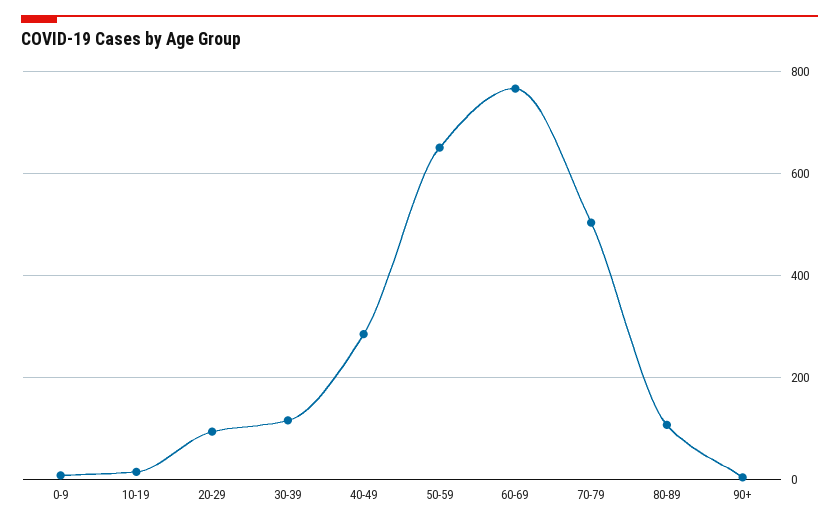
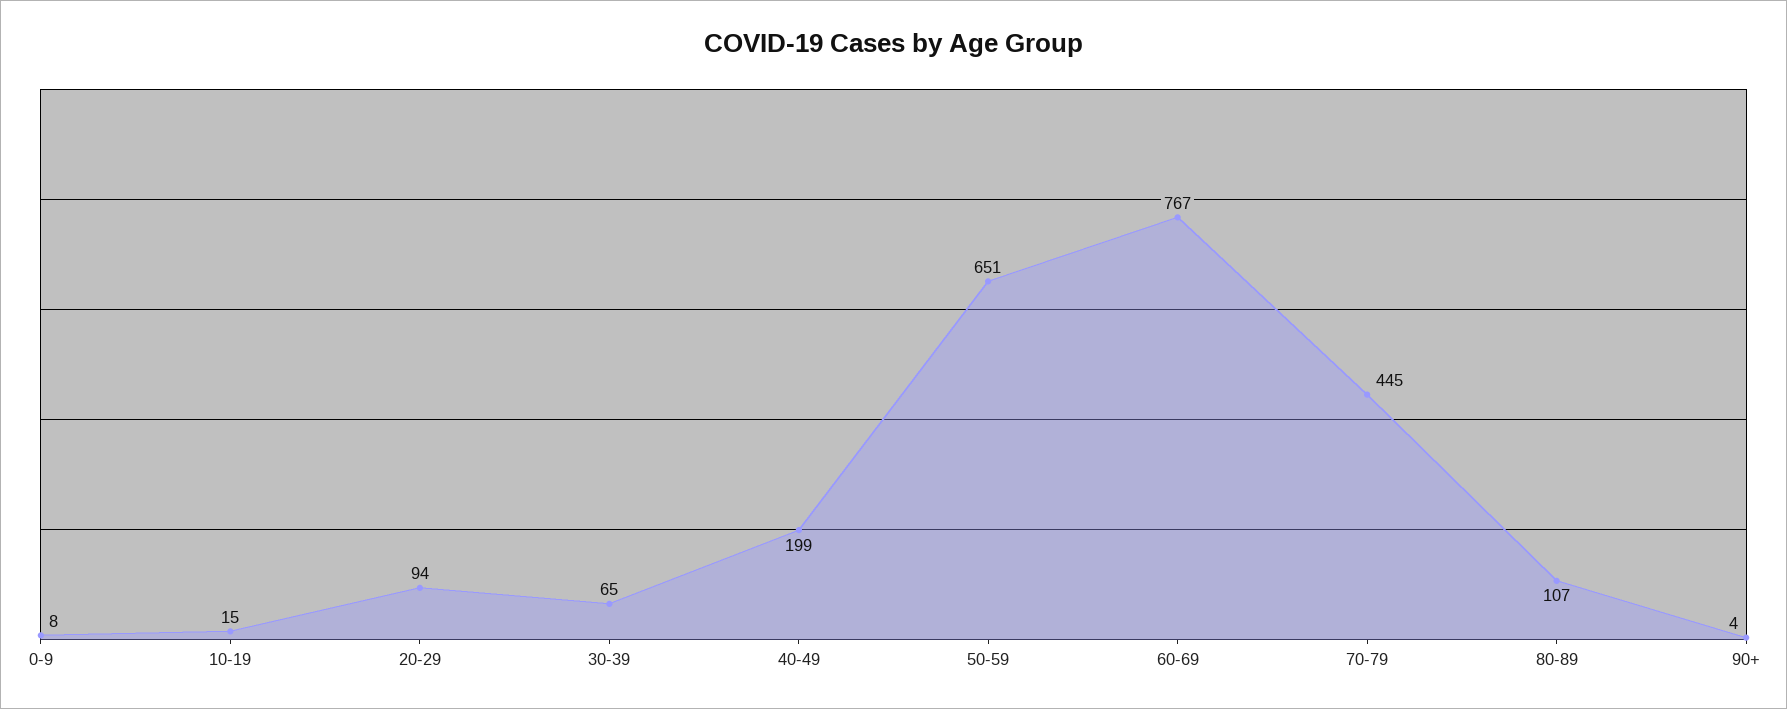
30-39: 120 -> 65
40-49: 280 -> 199
70-79: 500 -> 445

